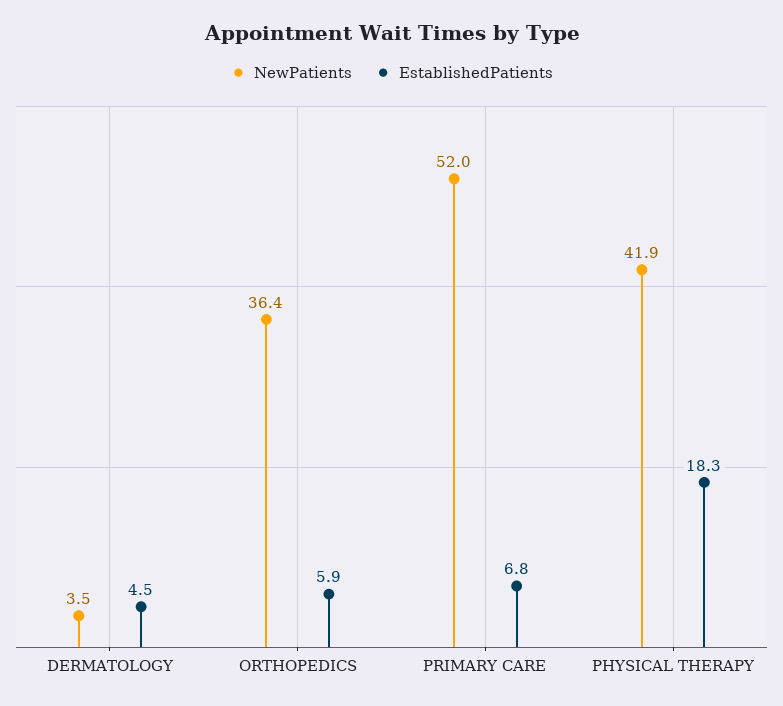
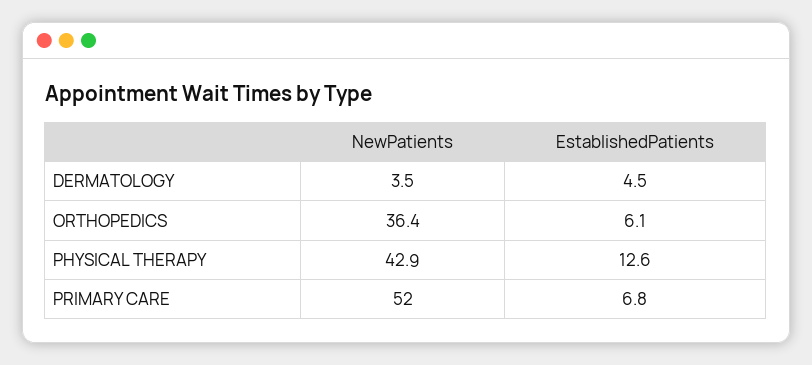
EstablishedPatients, ORTHOPEDICS: 5.9 -> 6.1
NewPatients, PHYSICAL THERAPY: 41.9 -> 42.9
EstablishedPatients, PHYSICAL THERAPY: 18.3 -> 12.6

